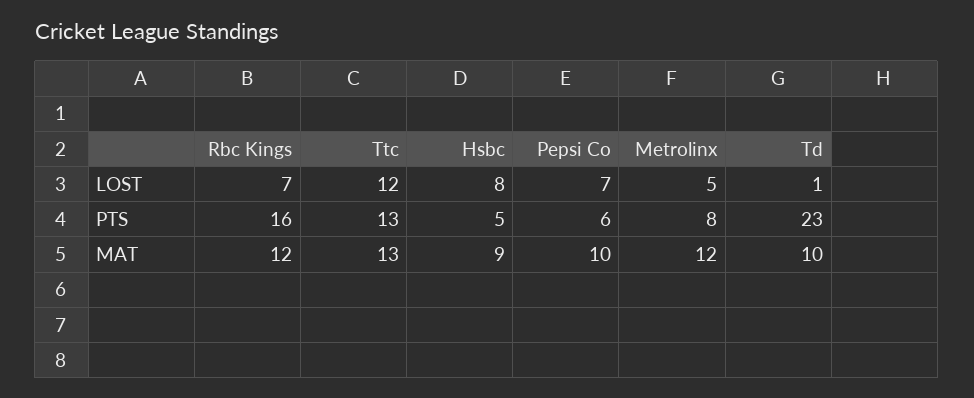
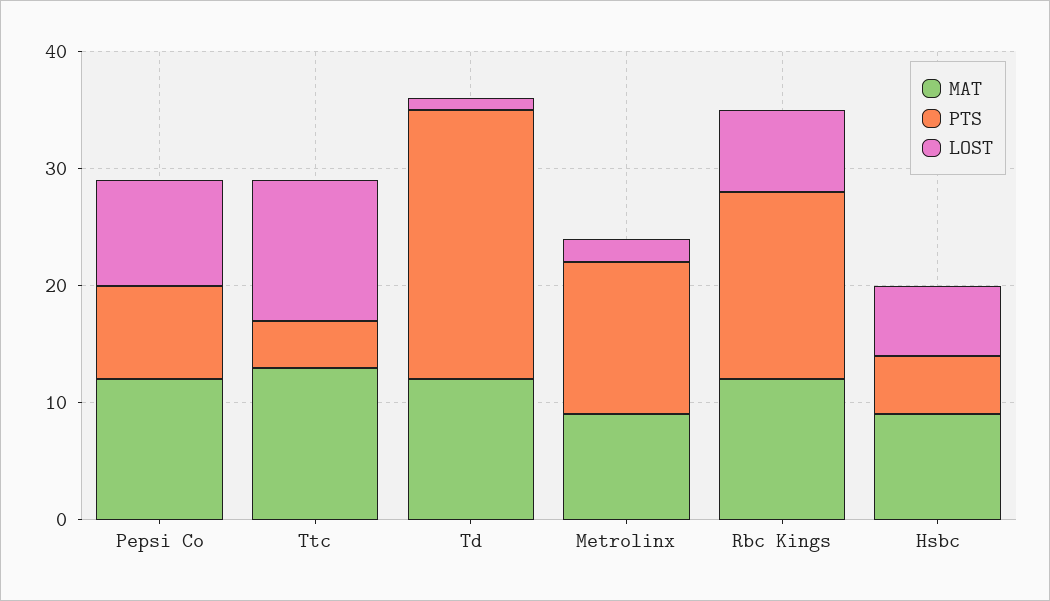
LOST, Hsbc: 8 -> 6
LOST, Pepsi Co: 7 -> 9
LOST, Metrolinx: 5 -> 2
PTS, Ttc: 13 -> 4
PTS, Pepsi Co: 6 -> 8
PTS, Metrolinx: 8 -> 13
MAT, Pepsi Co: 10 -> 12
MAT, Metrolinx: 12 -> 9
MAT, Td: 10 -> 12

